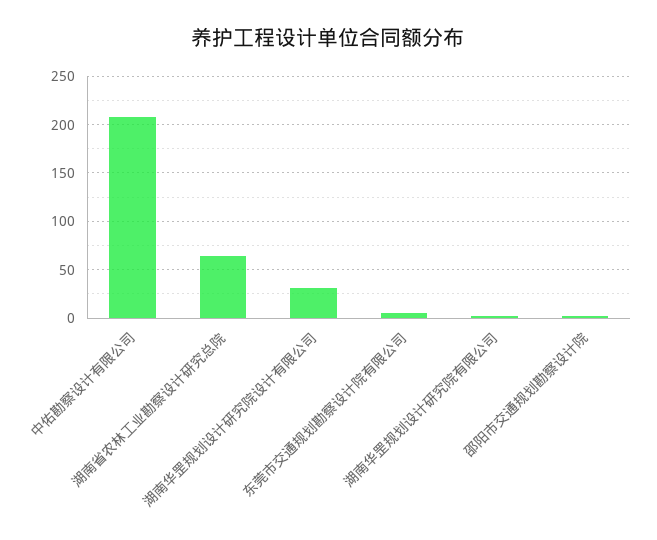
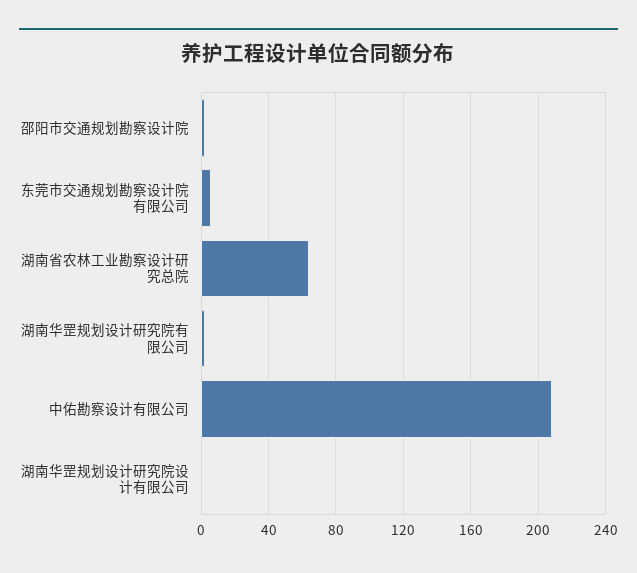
湖南华罡规划设计研究院设计有限公司: 30 -> 0

